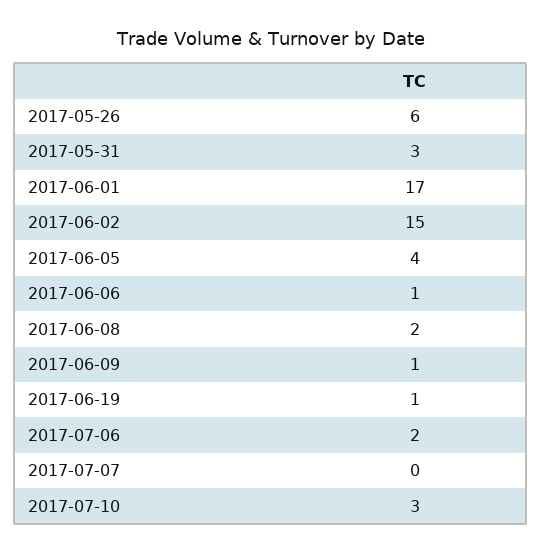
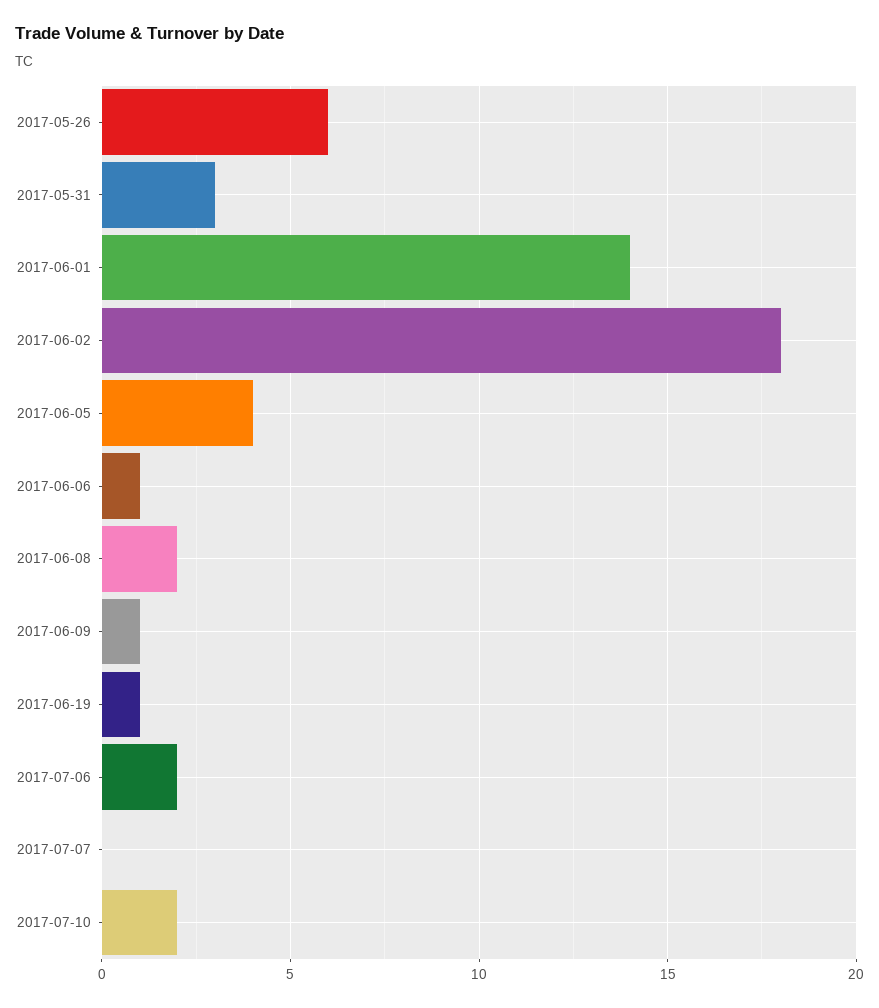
2017-06-01: 17 -> 14
2017-06-02: 15 -> 18
2017-07-10: 3 -> 2

